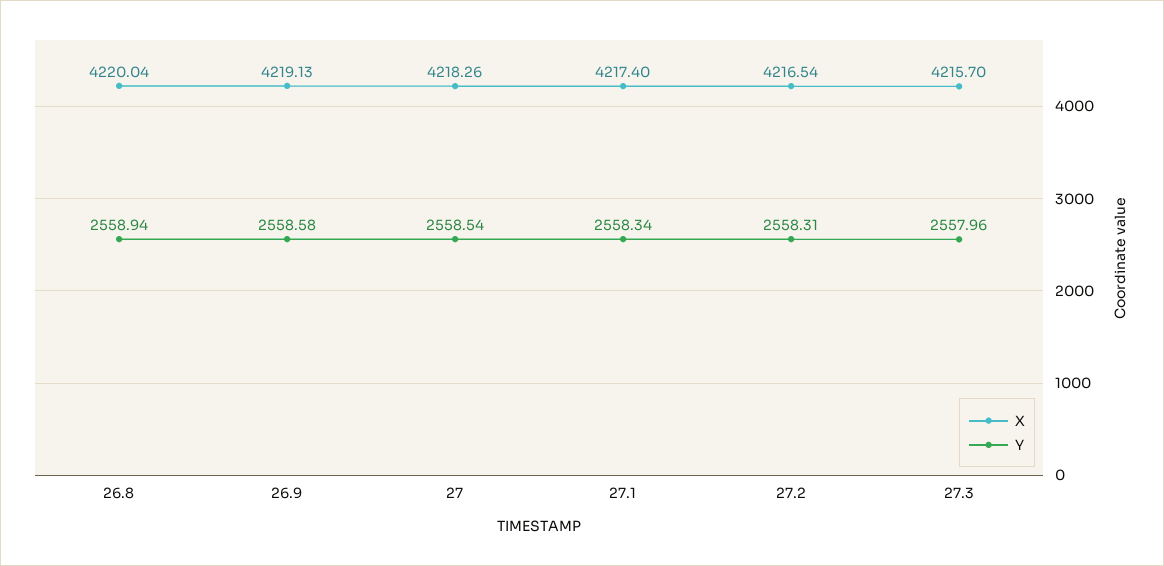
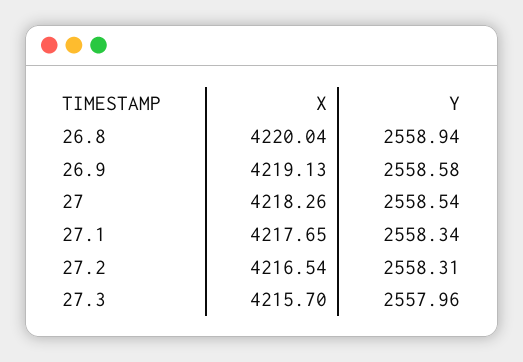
X, 27.1: 4217.4 -> 4217.65

